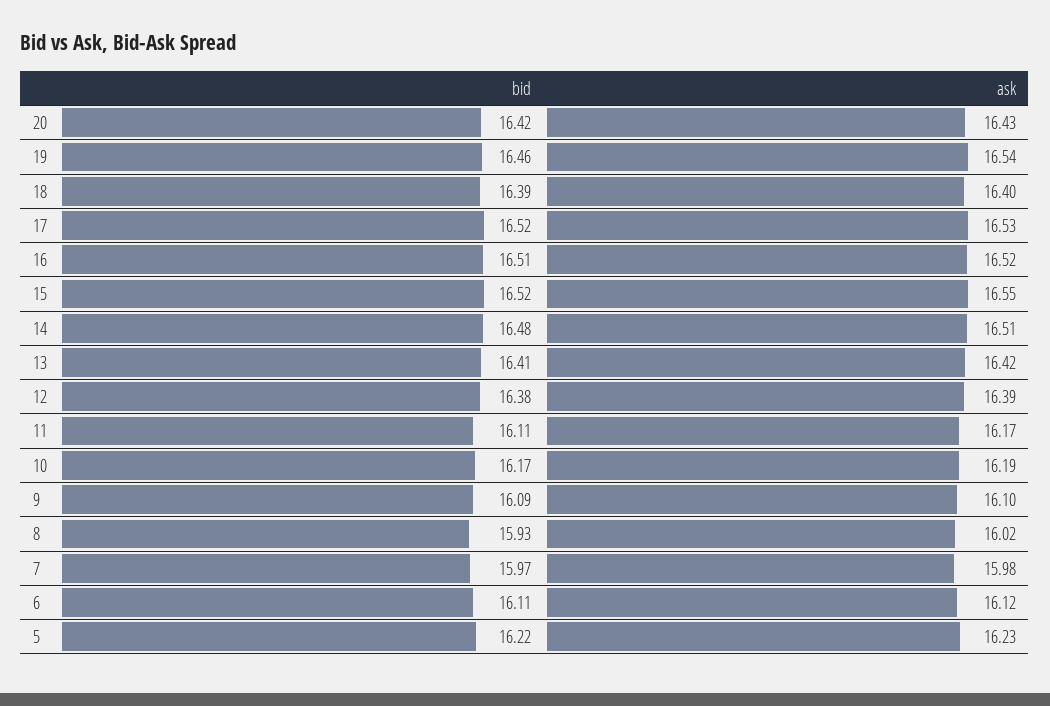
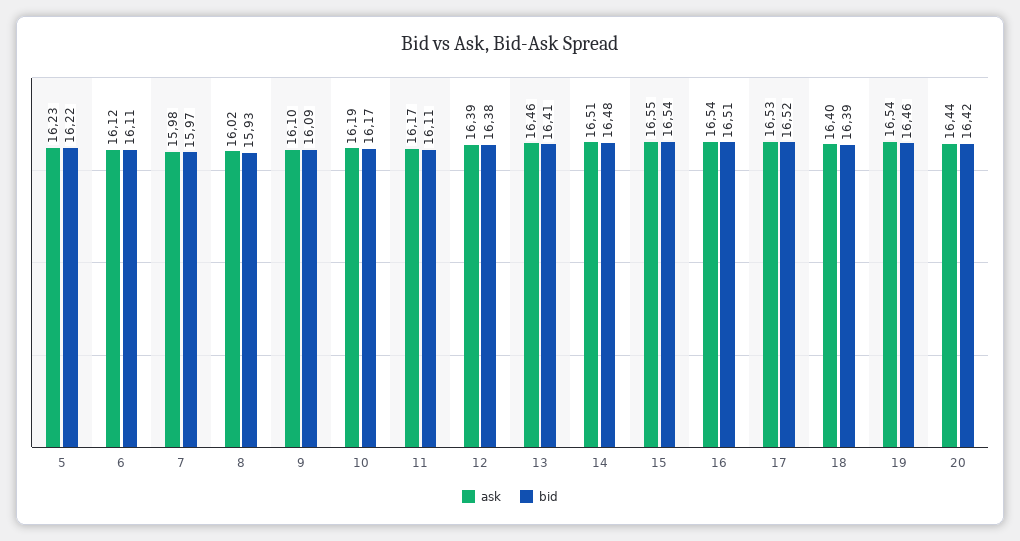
ask, 20: 16.43 -> 16.44
ask, 16: 16.52 -> 16.54
bid, 15: 16.52 -> 16.54
ask, 13: 16.42 -> 16.46

